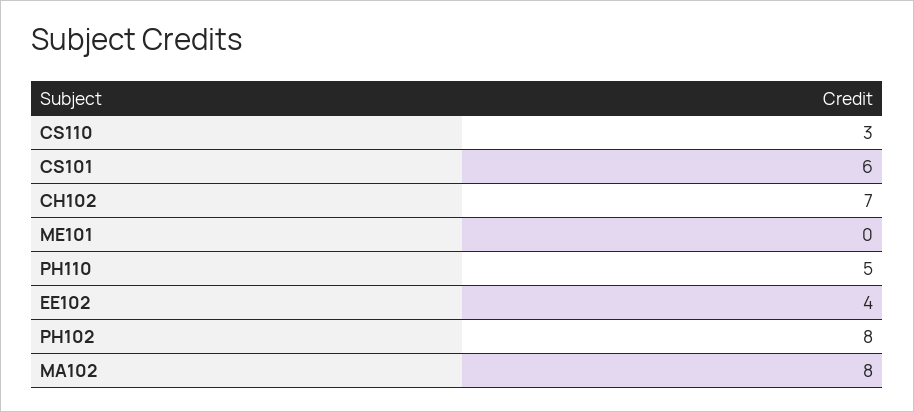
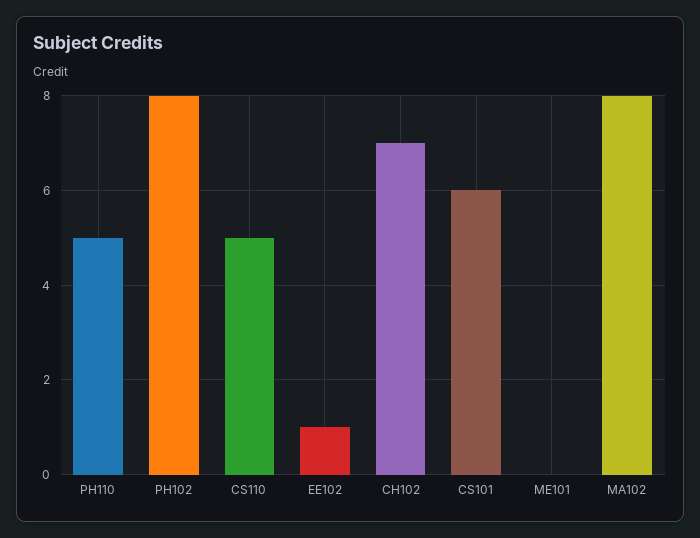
CS110: 3 -> 5
EE102: 4 -> 1

